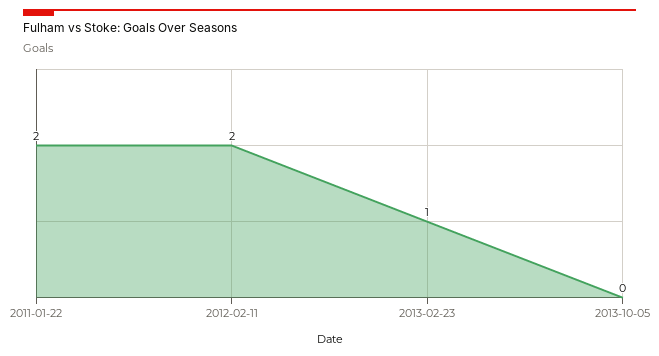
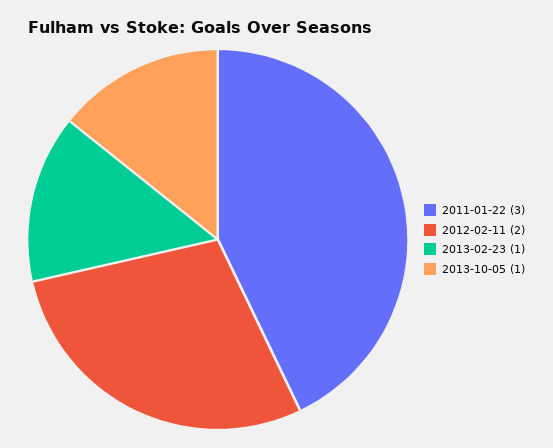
2011-01-22: 2 -> 3
2013-10-05: 0 -> 1

